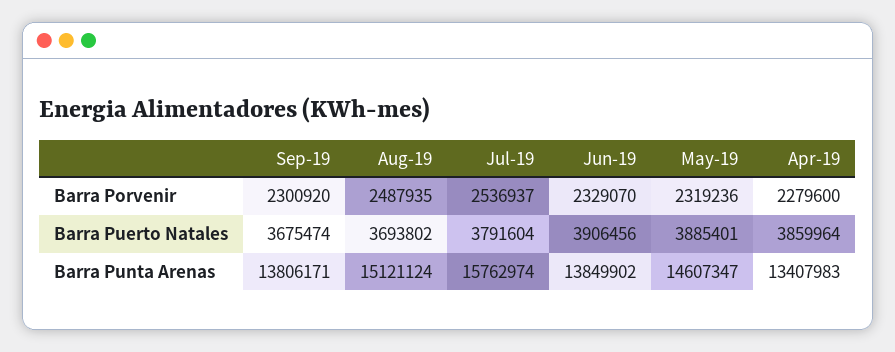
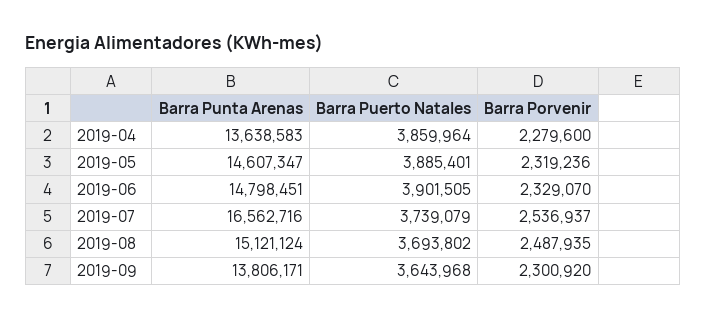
Sep-19, Barra Puerto Natales: 3675474 -> 3643968
Jul-19, Barra Puerto Natales: 3791604 -> 3739079
Jun-19, Barra Puerto Natales: 3906456 -> 3901505
Jul-19, Barra Punta Arenas: 15762974 -> 16562716
Jun-19, Barra Punta Arenas: 13849902 -> 14798451
Apr-19, Barra Punta Arenas: 13407983 -> 13638583

